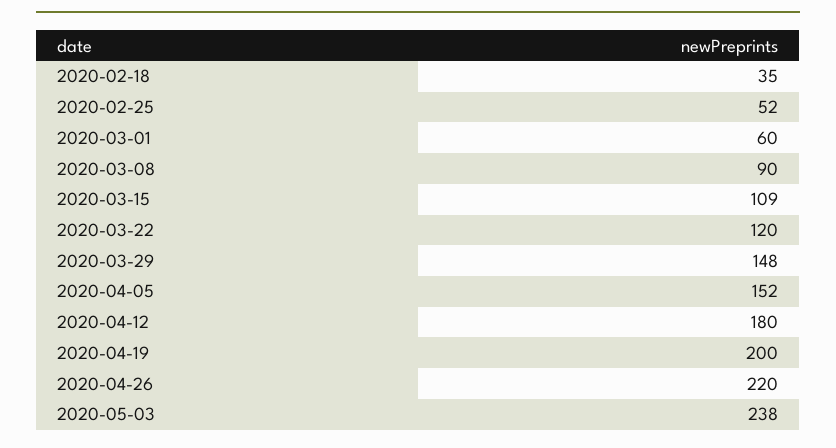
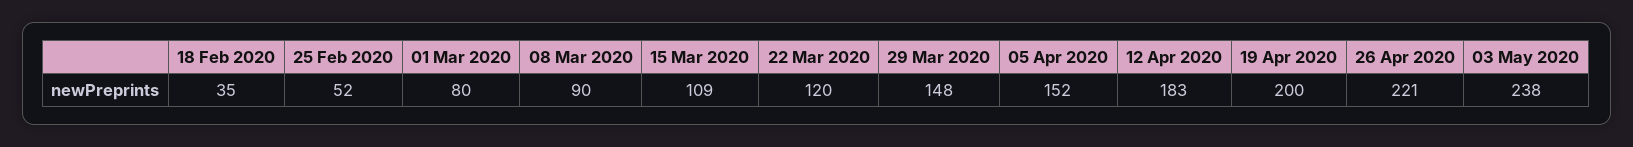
2020-03-01: 60 -> 80
2020-04-12: 180 -> 183
2020-04-26: 220 -> 221

